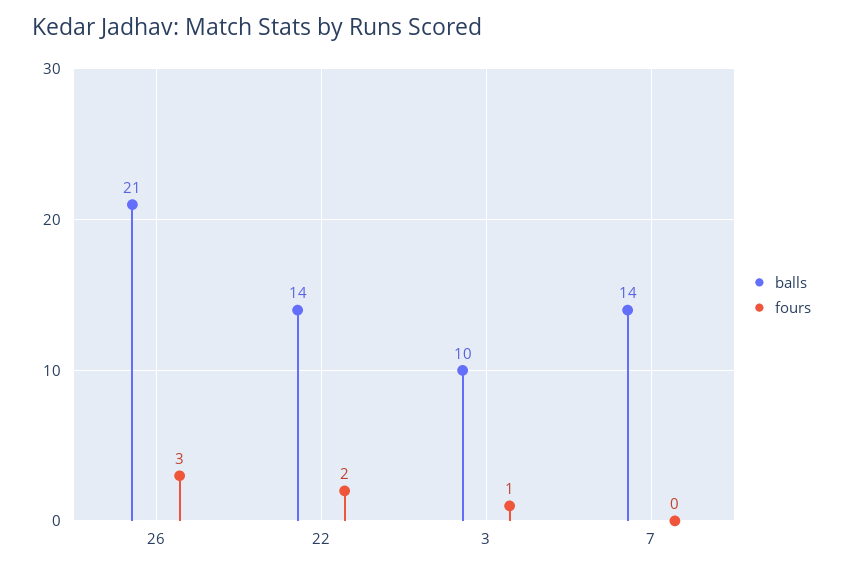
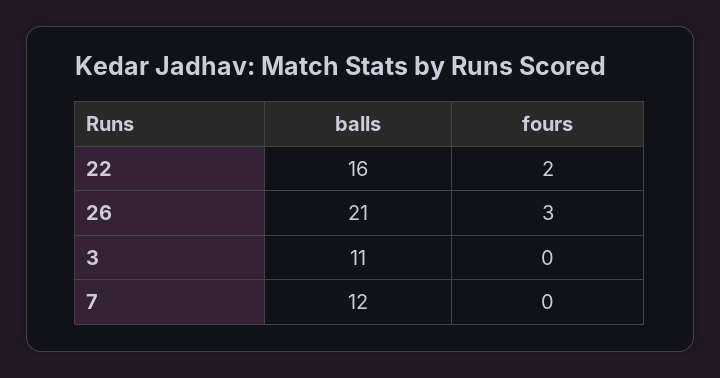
balls, 22: 14 -> 16
balls, 3: 10 -> 11
fours, 3: 1 -> 0
balls, 7: 14 -> 12

